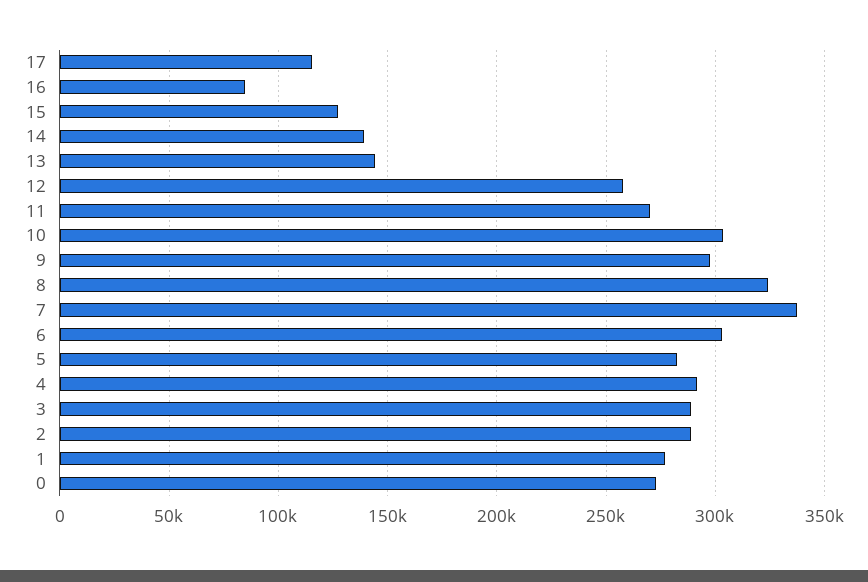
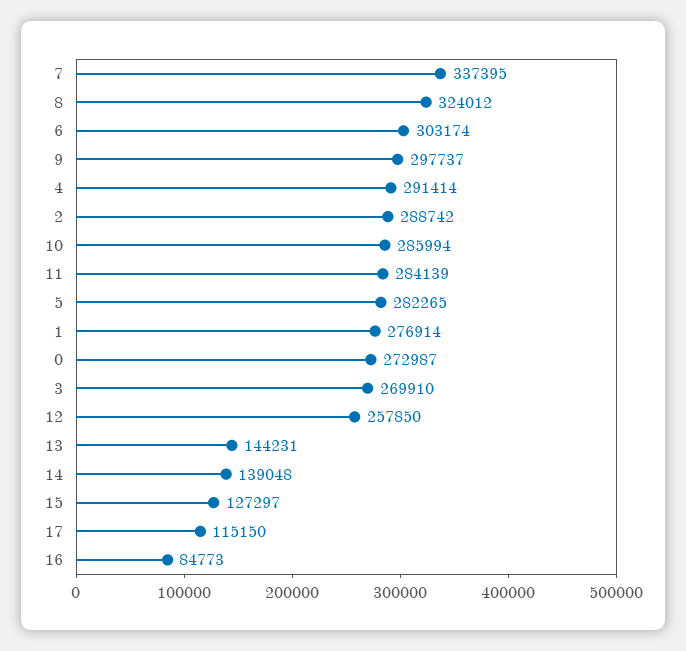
11: 270000 -> 284139
10: 305000 -> 285994
3: 290000 -> 269910

